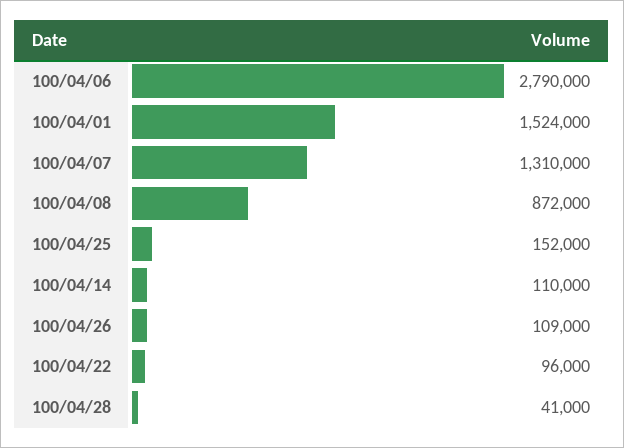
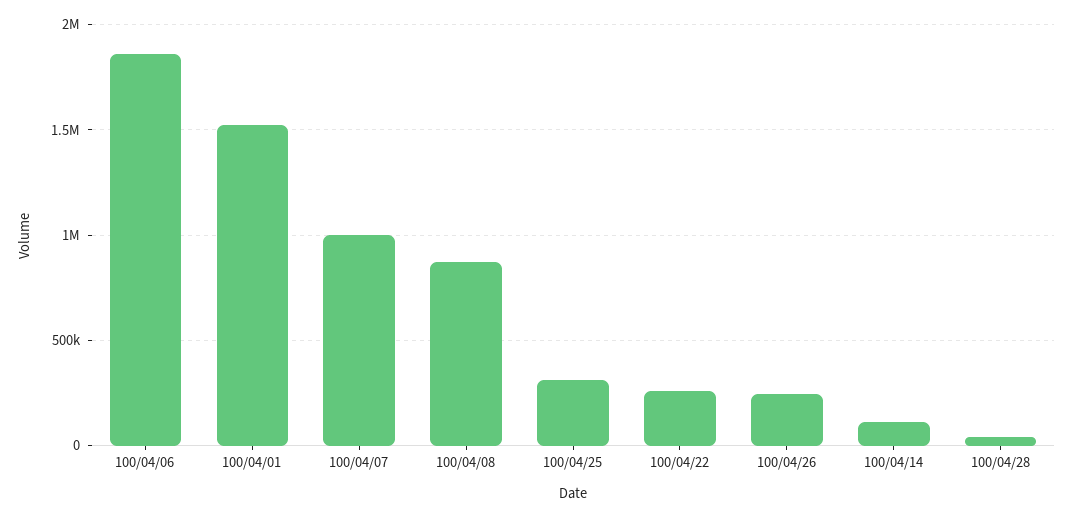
100/04/06: 2790000 -> 1850000
100/04/07: 1310000 -> 1000000
100/04/25: 152000 -> 300000
100/04/26: 109000 -> 250000
100/04/22: 96000 -> 250000

